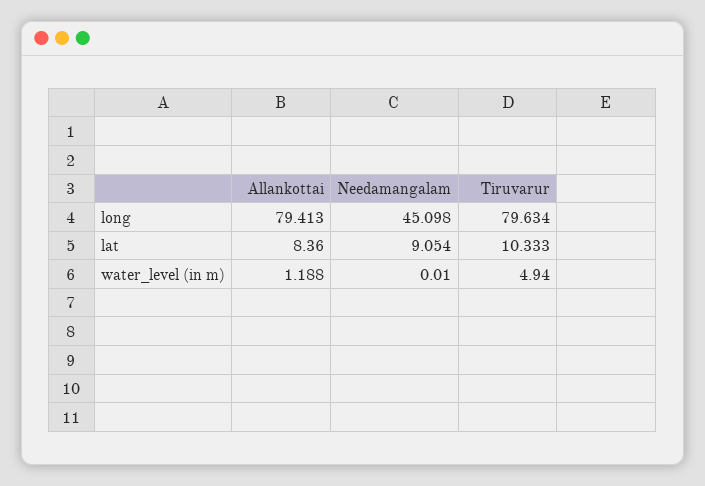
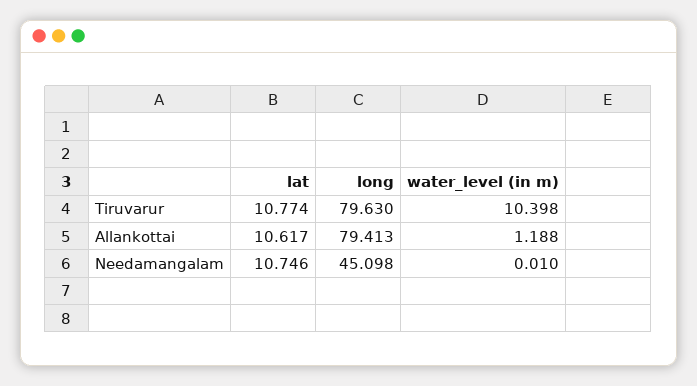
Tiruvarur, long: 79.634 -> 79.63
Allankottai, lat: 8.36 -> 10.617
Needamangalam, lat: 9.054 -> 10.746
Tiruvarur, lat: 10.333 -> 10.774
Tiruvarur, water_level (in m): 4.94 -> 10.398

